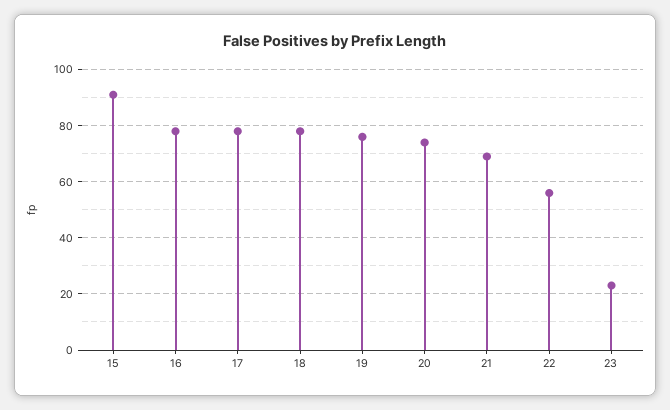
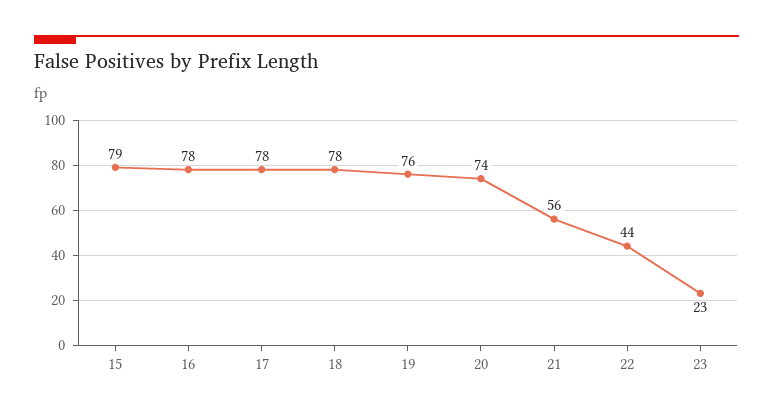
15: 90 -> 79
21: 70 -> 56
22: 55 -> 44

